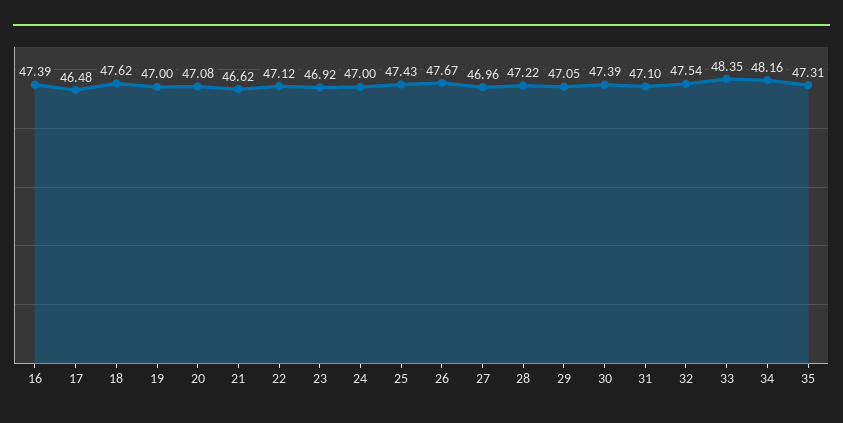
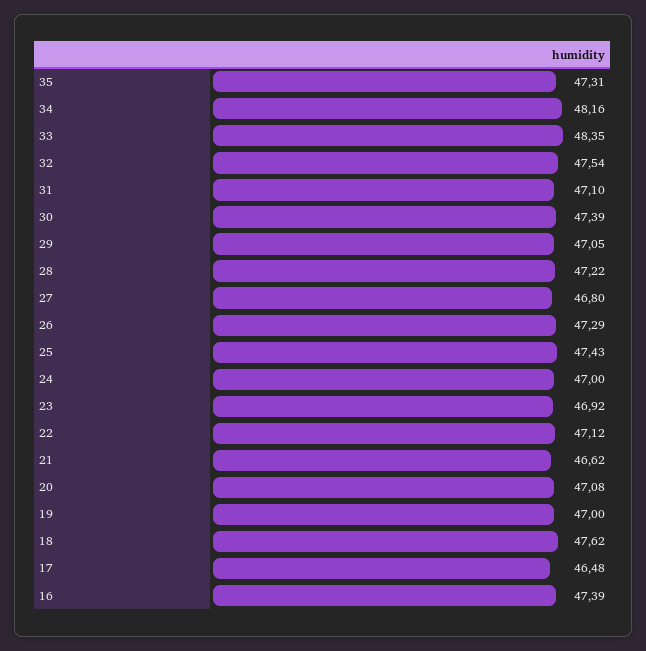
26: 47.67 -> 47.29
27: 46.96 -> 46.8

